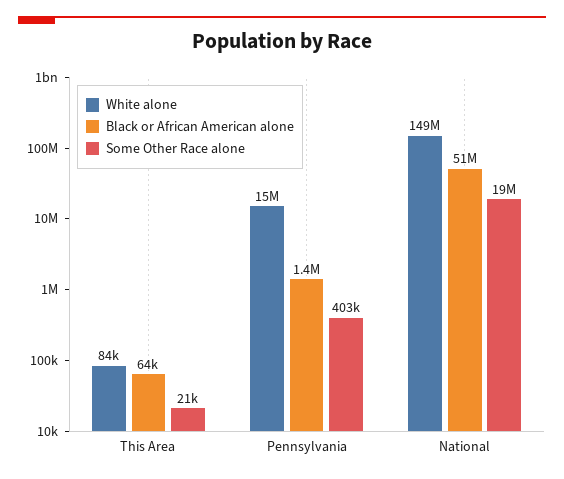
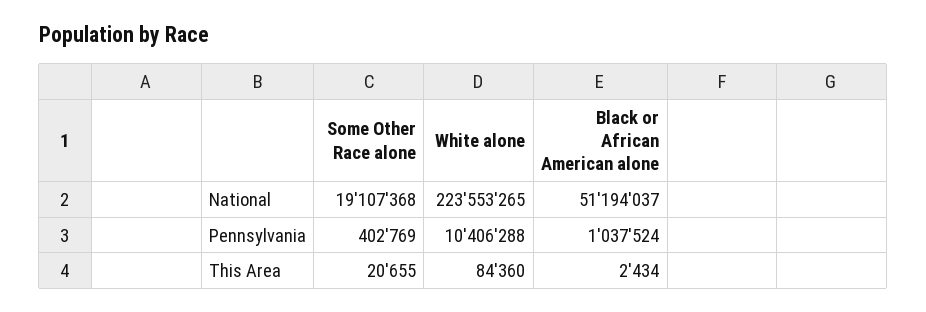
Black or African American alone, This Area: 64000 -> 2434
White alone, Pennsylvania: 15000000 -> 10406288
Black or African American alone, Pennsylvania: 1400000 -> 1037524
White alone, National: 149000000 -> 223553265

